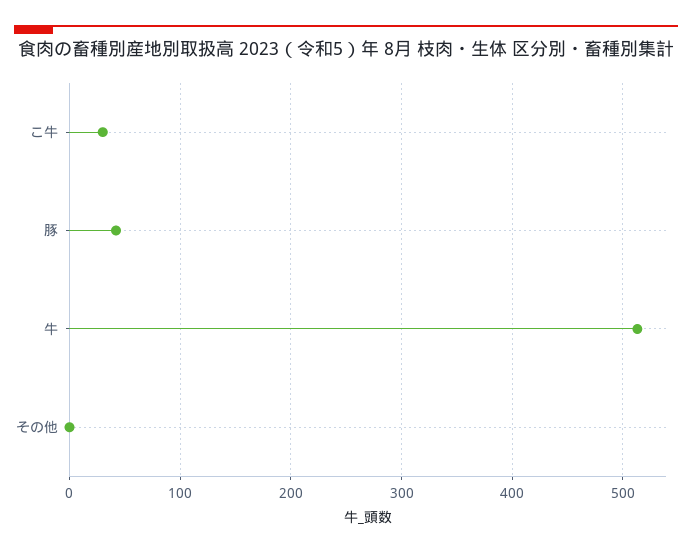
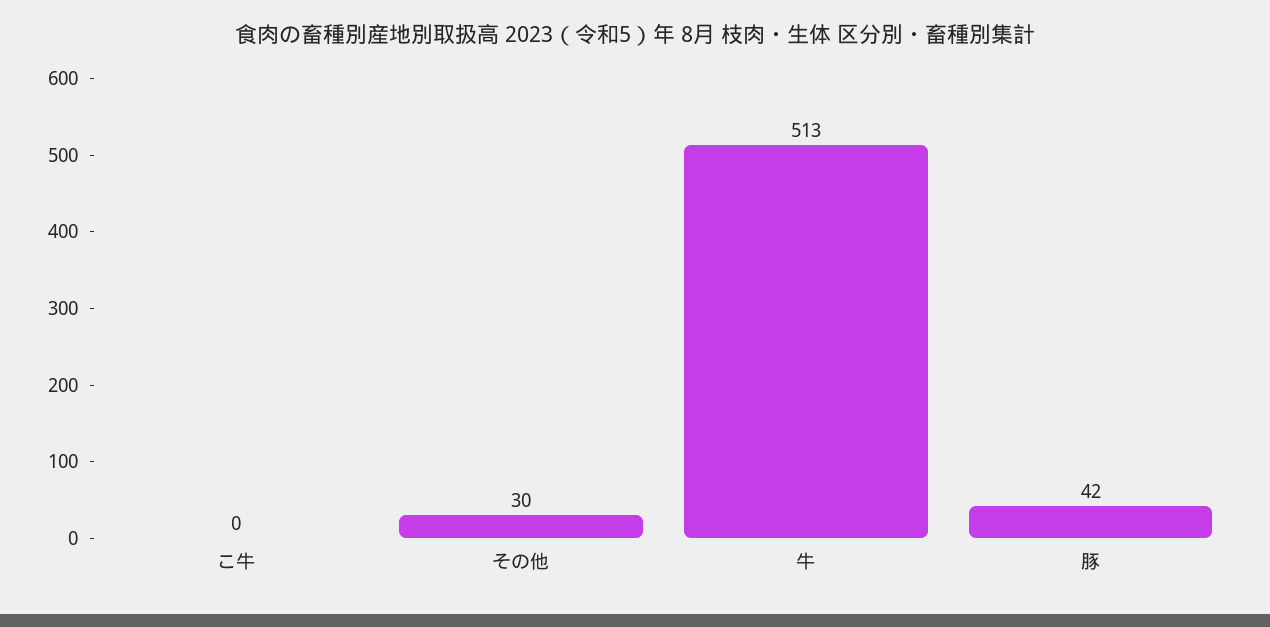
こ牛: 30 -> 0
その他: 0 -> 30

